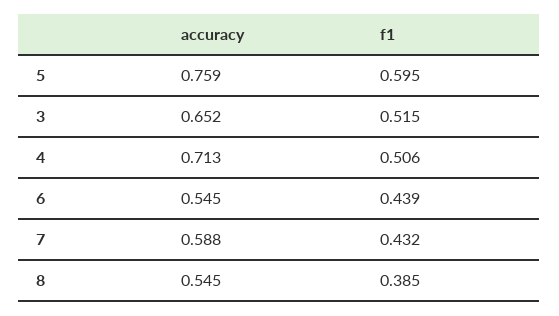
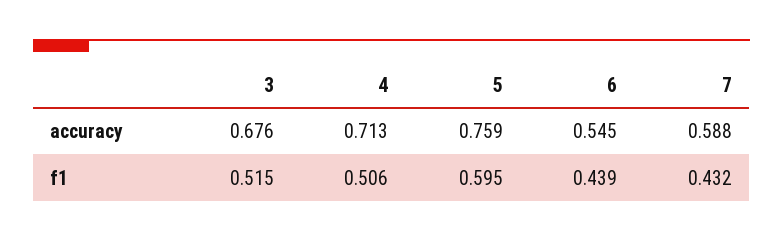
accuracy, 3: 0.652 -> 0.676
accuracy, 8: 0.545 -> none
f1, 8: 0.385 -> none

